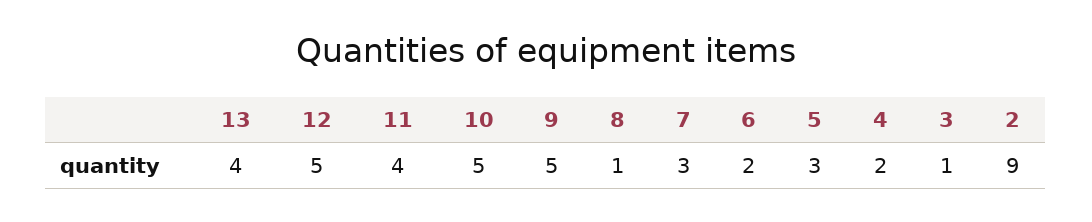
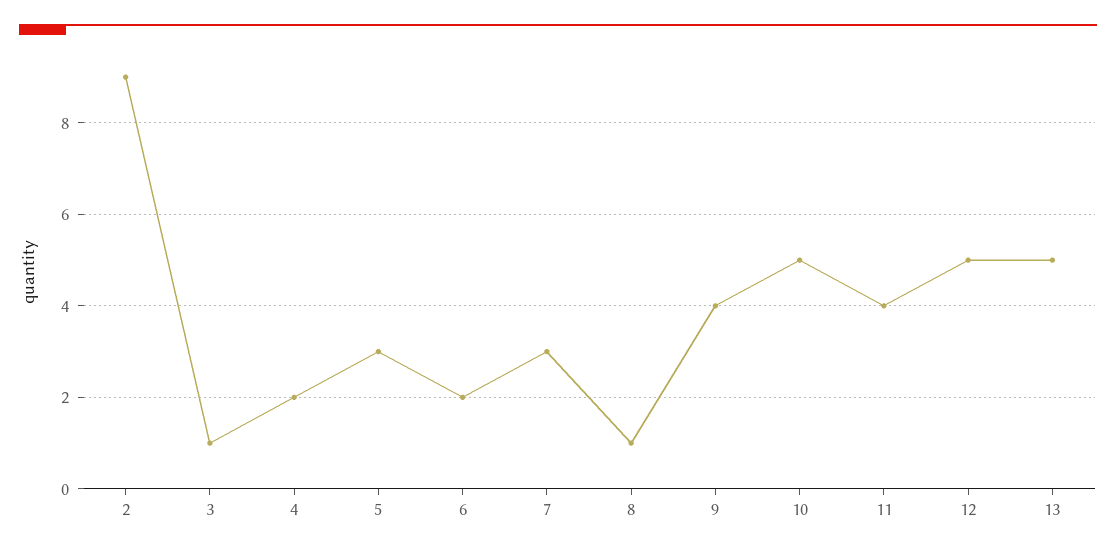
13: 4 -> 5
9: 5 -> 4

